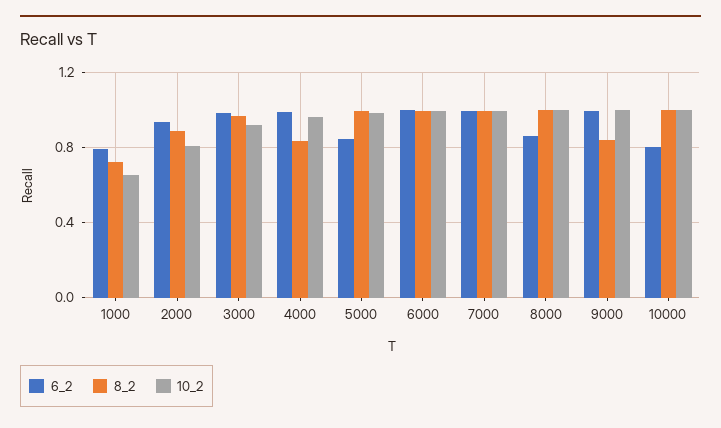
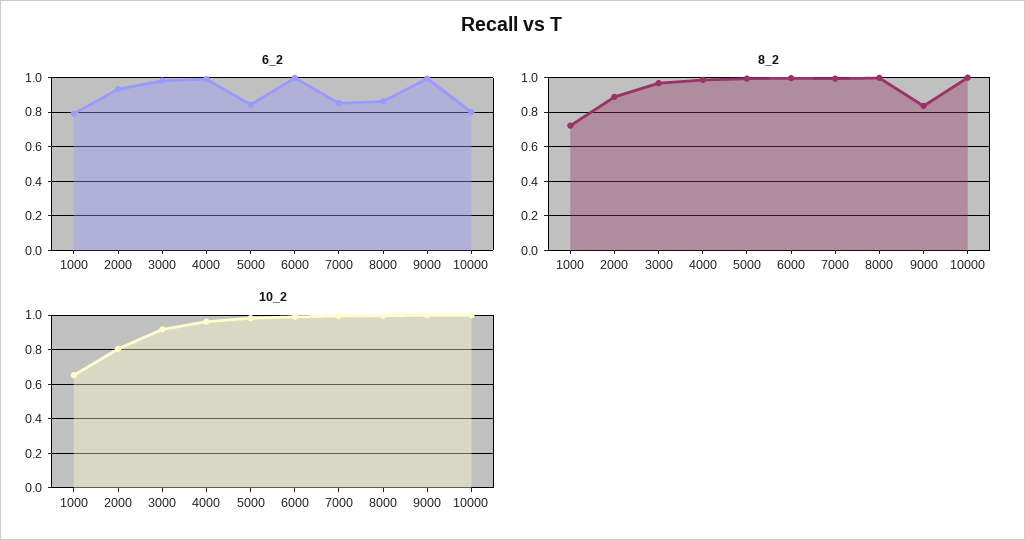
8_2, 4000: 0.85 -> 1
6_2, 7000: 1 -> 0.85

